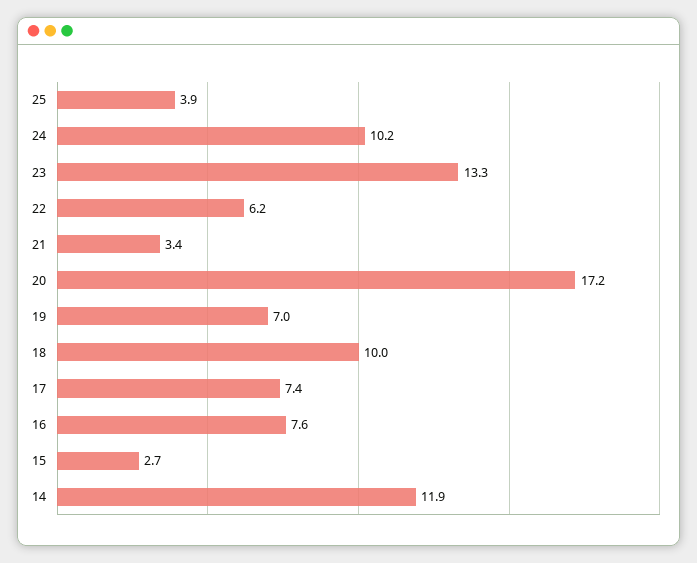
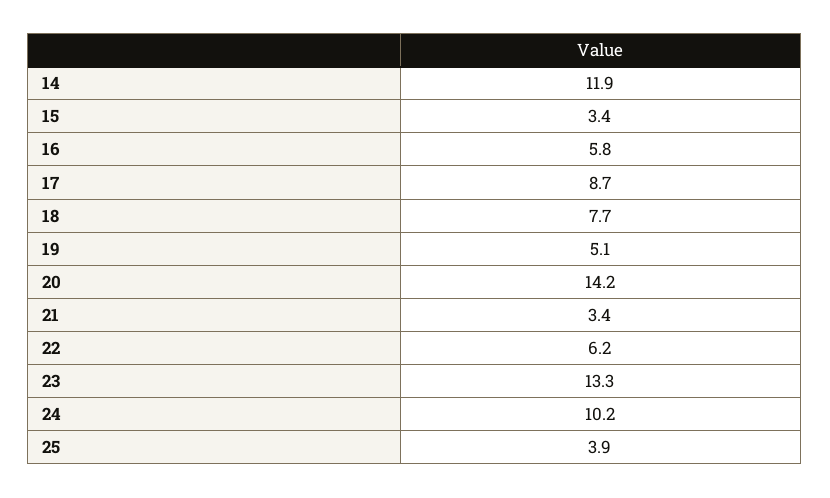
20: 17.2 -> 14.2
19: 7 -> 5.1
18: 10 -> 7.7
17: 7.4 -> 8.7
16: 7.6 -> 5.8
15: 2.7 -> 3.4

